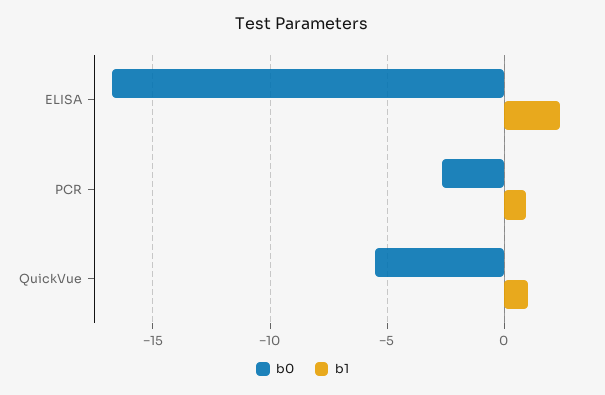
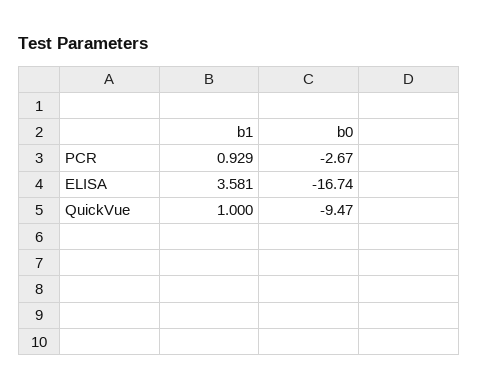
b1, ELISA: 2.5 -> 3.581
b0, QuickVue: -5.5 -> -9.47

